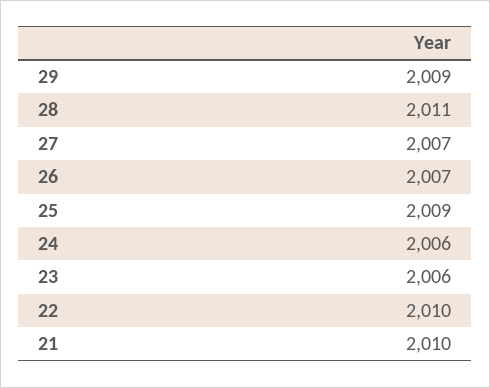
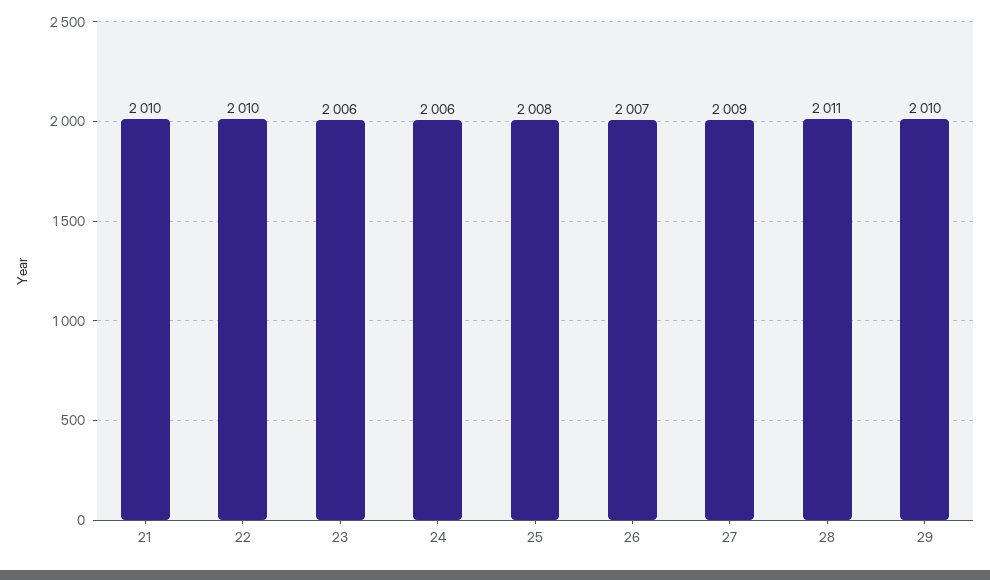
29: 2009 -> 2010
27: 2007 -> 2009
25: 2009 -> 2008

